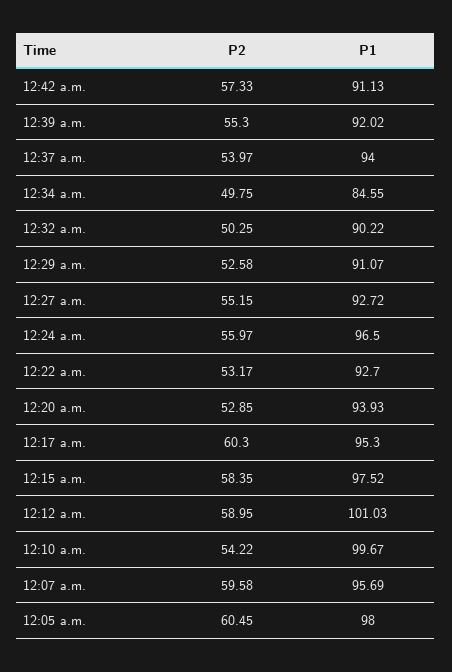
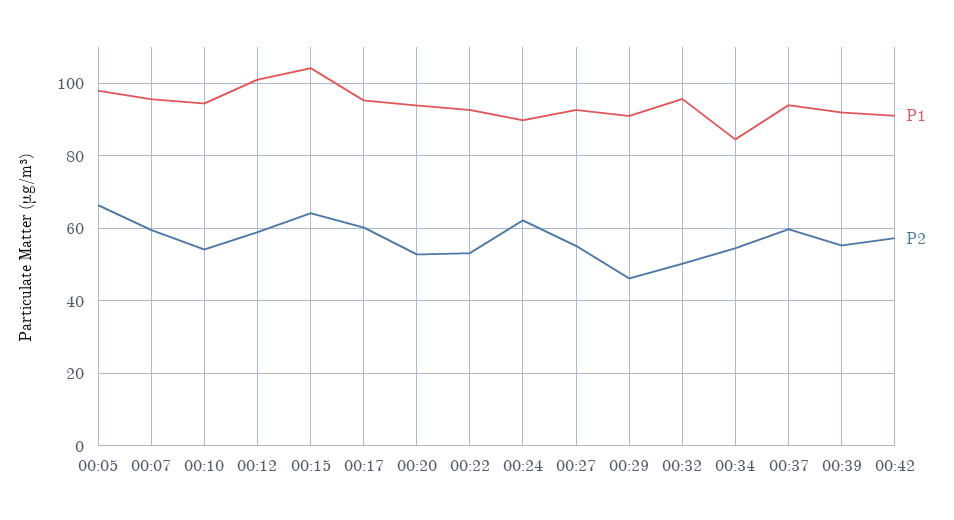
P2, 12:37 a.m.: 53.97 -> 60
P2, 12:34 a.m.: 49.75 -> 54
P1, 12:32 a.m.: 90.22 -> 96
P2, 12:29 a.m.: 52.58 -> 46
P2, 12:24 a.m.: 55.97 -> 62
P1, 12:24 a.m.: 96.5 -> 90
P2, 12:15 a.m.: 58.35 -> 64
P1, 12:15 a.m.: 97.52 -> 104
P1, 12:10 a.m.: 99.67 -> 94
P2, 12:05 a.m.: 60.45 -> 66

